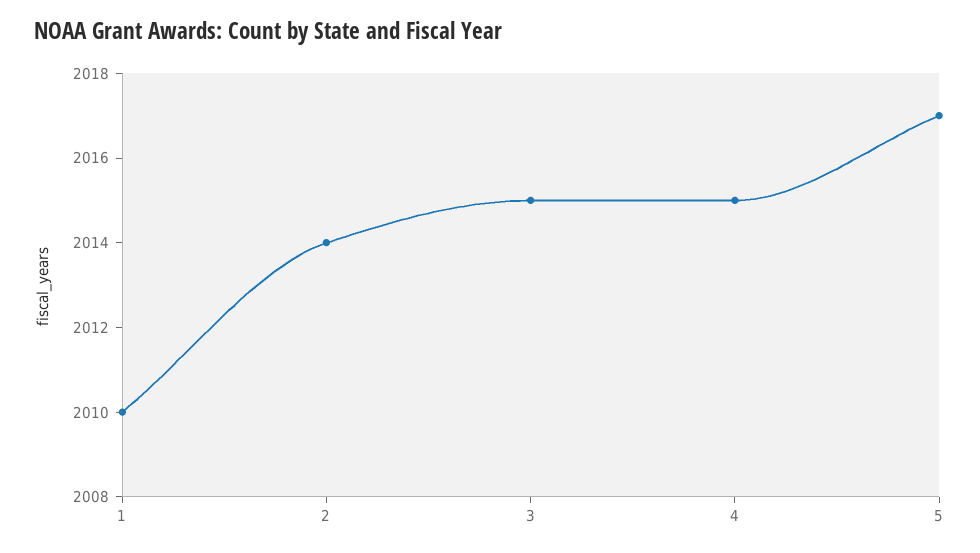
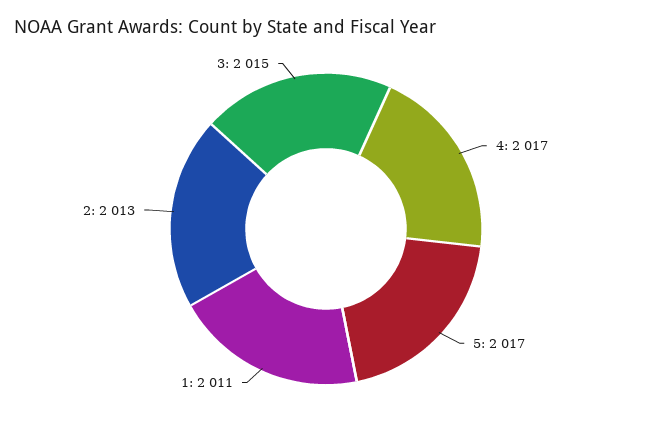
1: 2010 -> 2011
2: 2014 -> 2013
4: 2015 -> 2017

